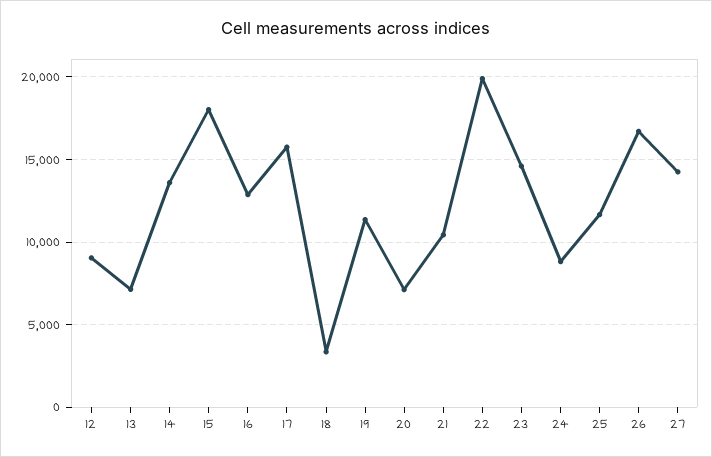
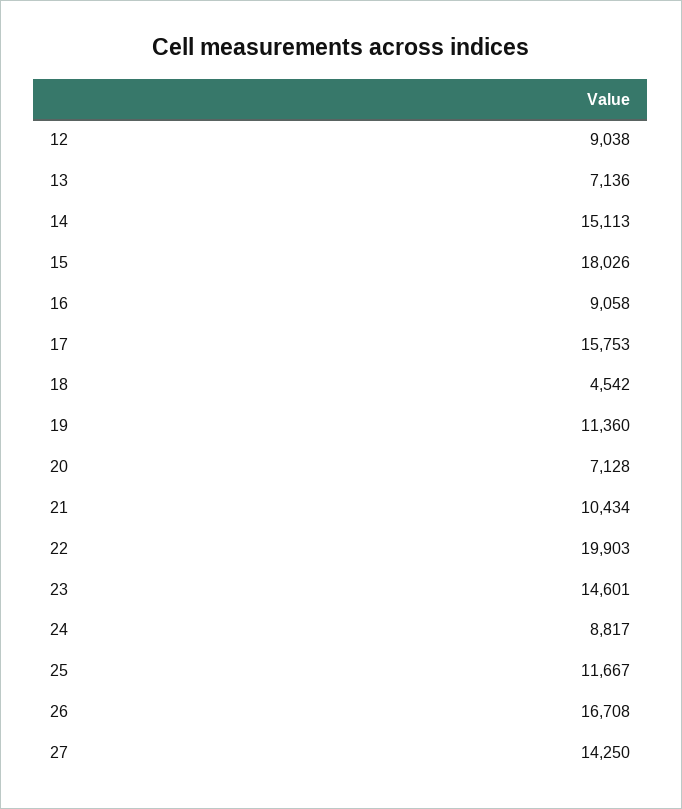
14: 13500 -> 15113
16: 13000 -> 9058
18: 3500 -> 4542

